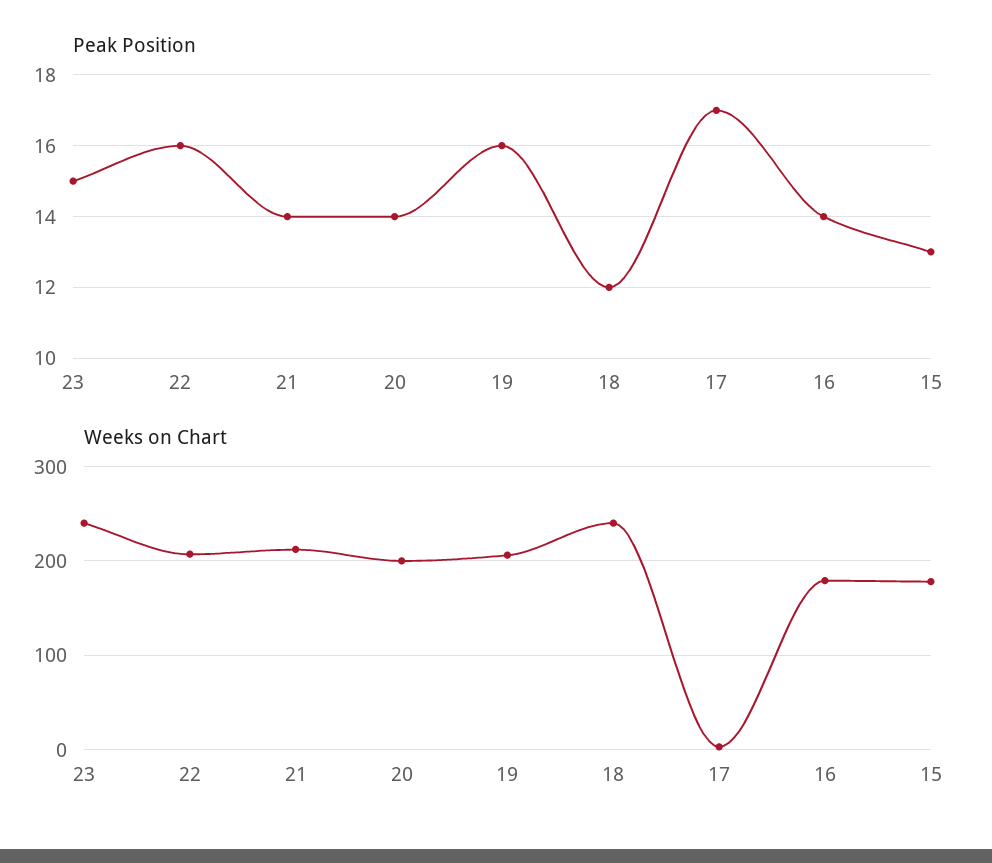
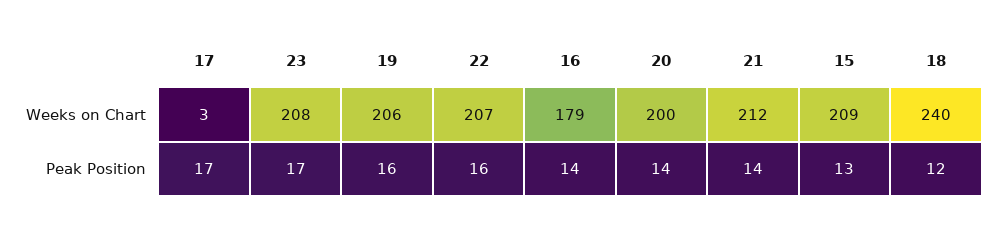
Peak Position, 23: 15 -> 17
Weeks on Chart, 23: 240 -> 208
Weeks on Chart, 15: 180 -> 209

